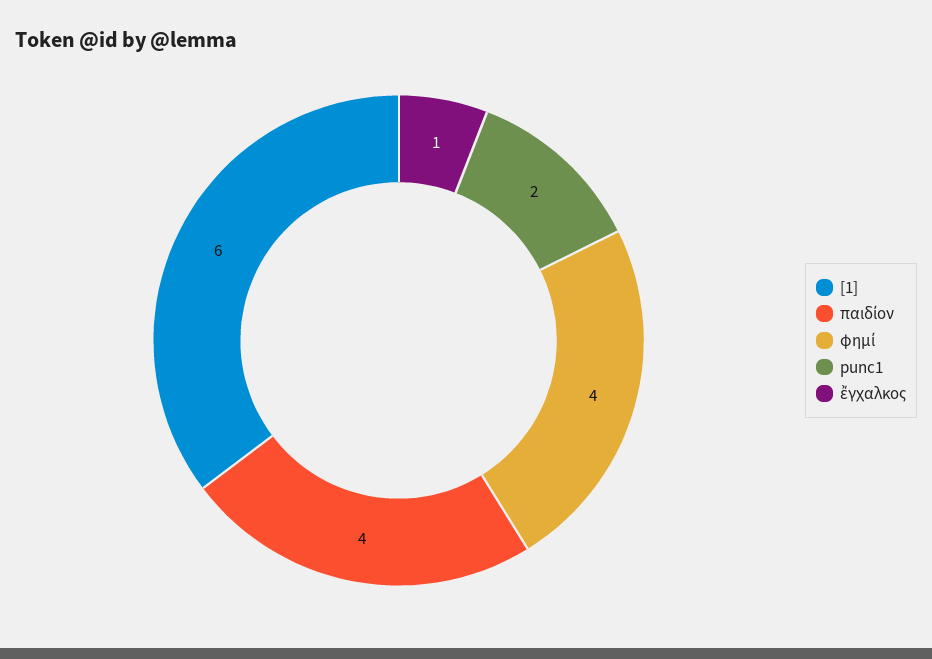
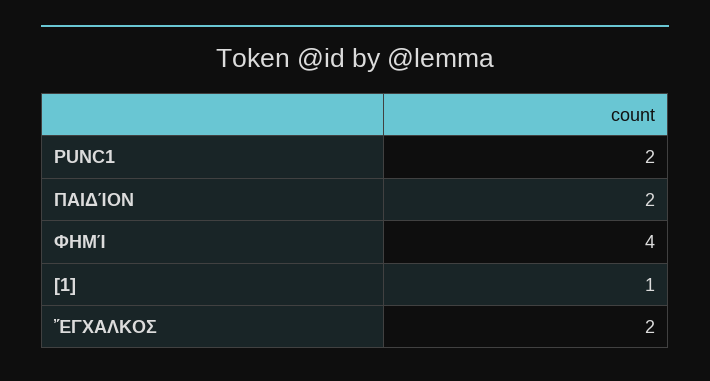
[1]: 6 -> 1
παιδίον: 4 -> 2
ἔγχαλκος: 1 -> 2

